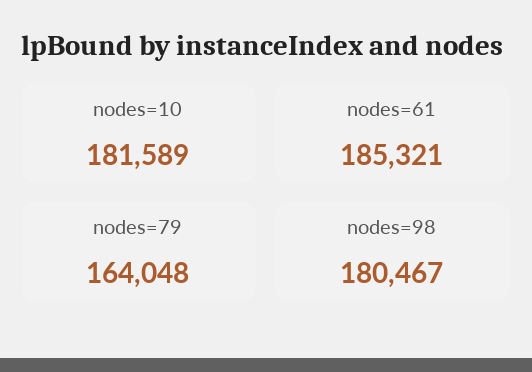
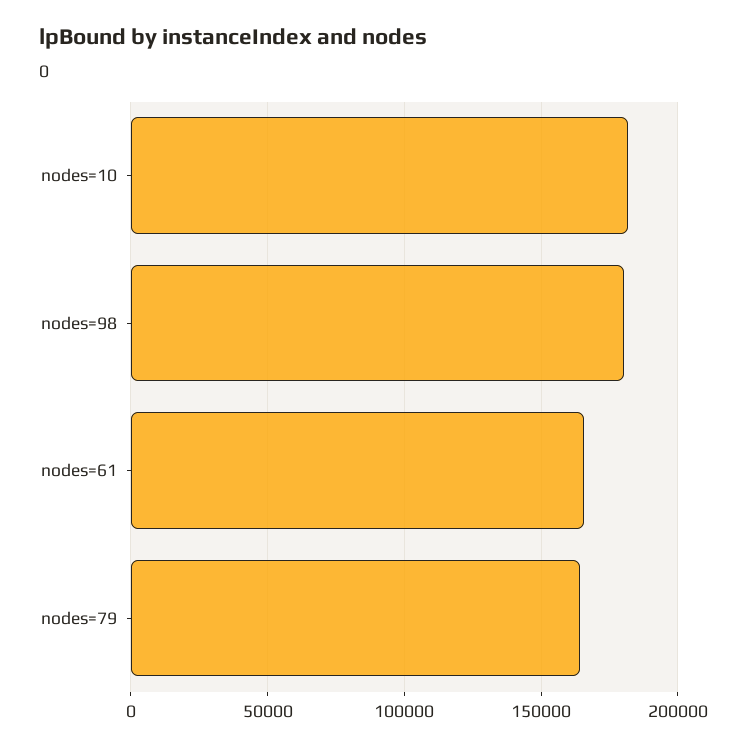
nodes=61: 185321 -> 165000

